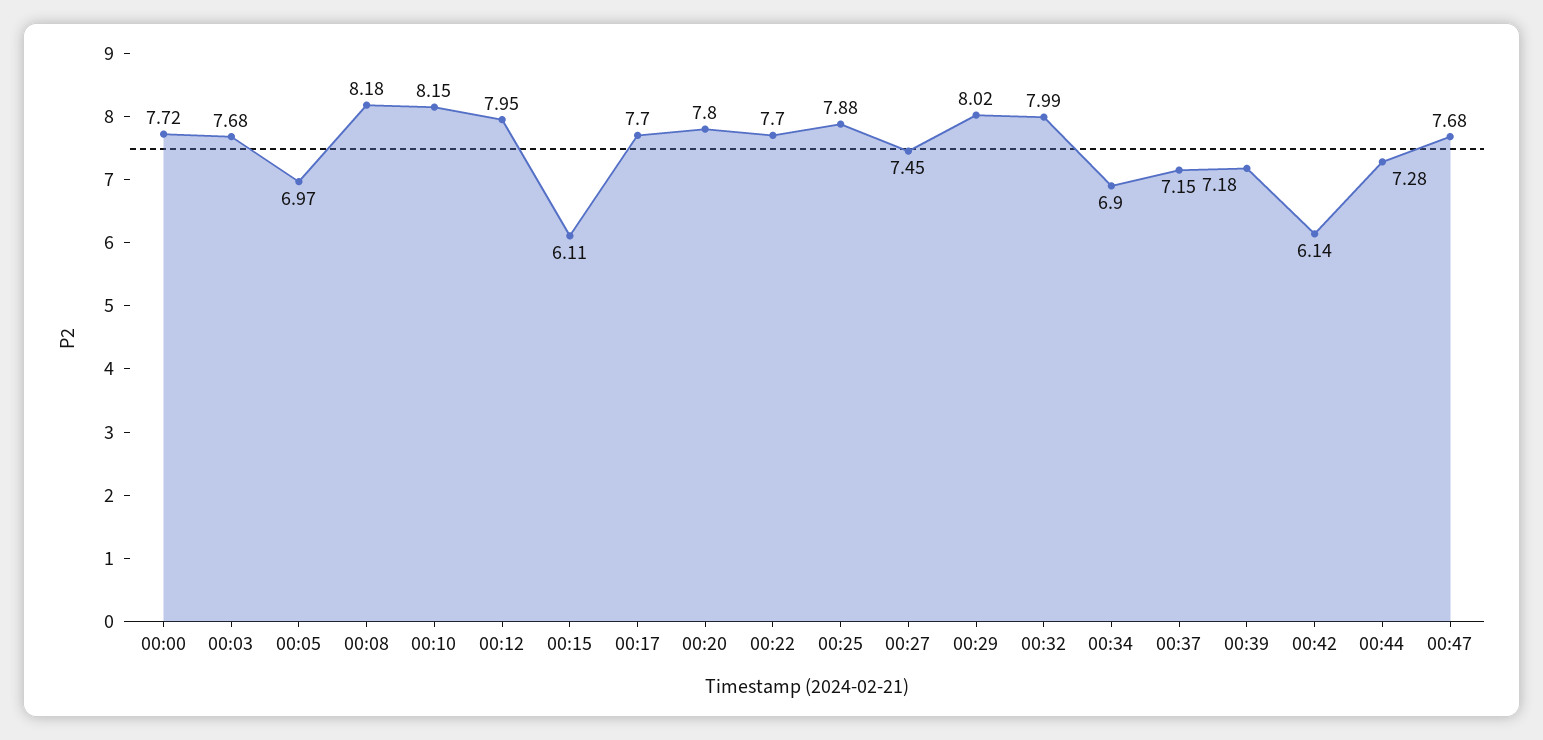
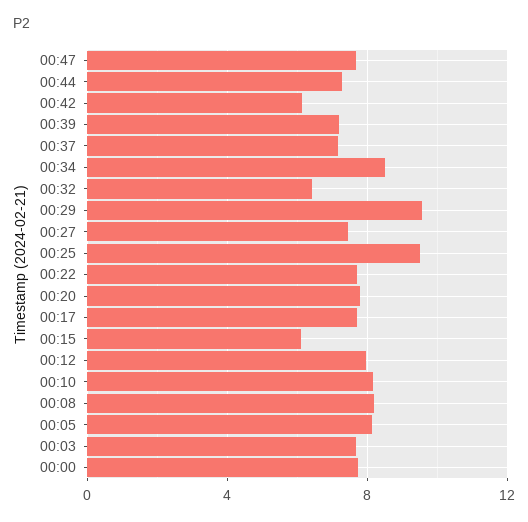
00:05: 6.97 -> 8
00:25: 7.88 -> 9.5
00:29: 8.02 -> 9.5
00:32: 7.99 -> 6.5
00:34: 6.9 -> 8.5

